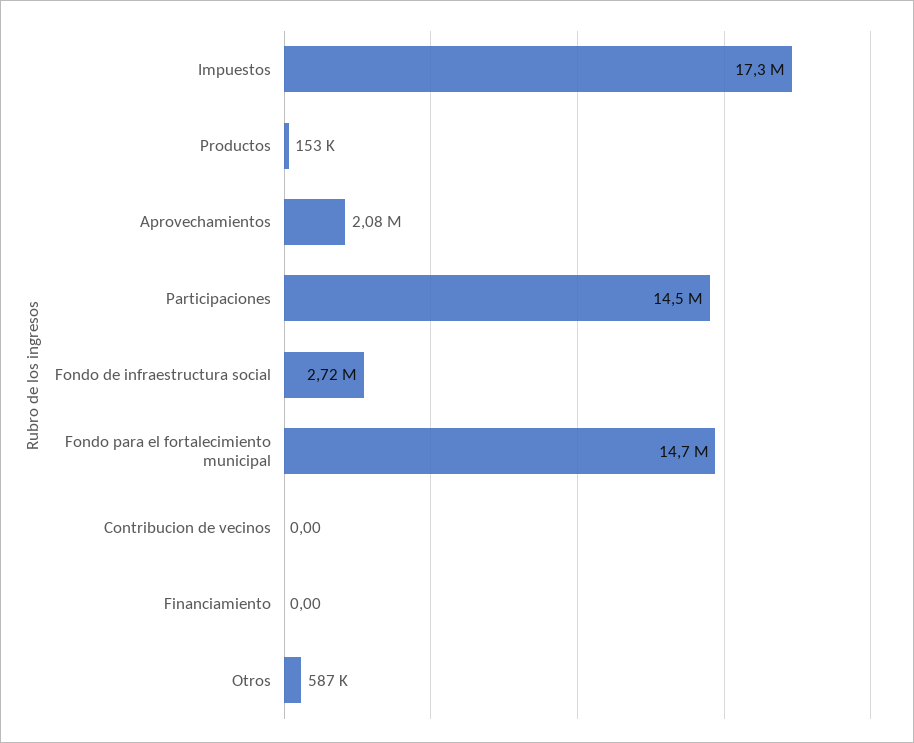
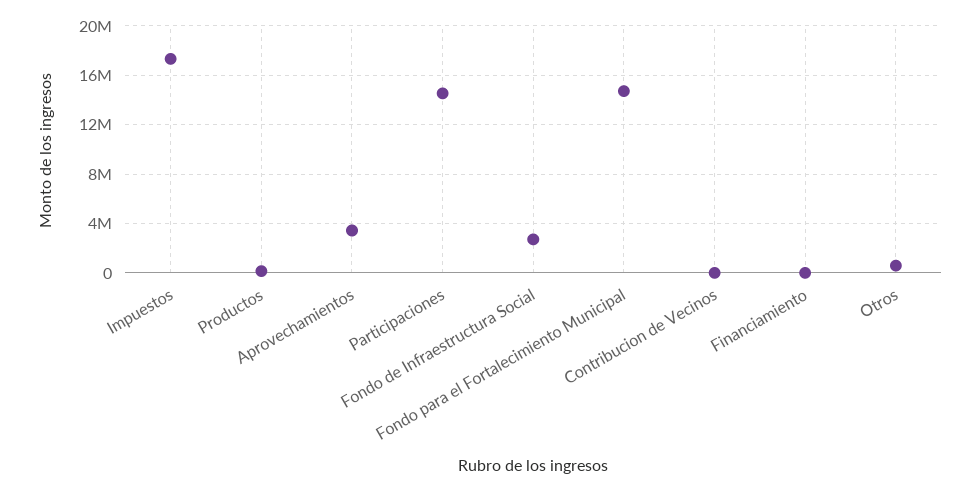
Aprovechamientos: 2080000 -> 3500000

